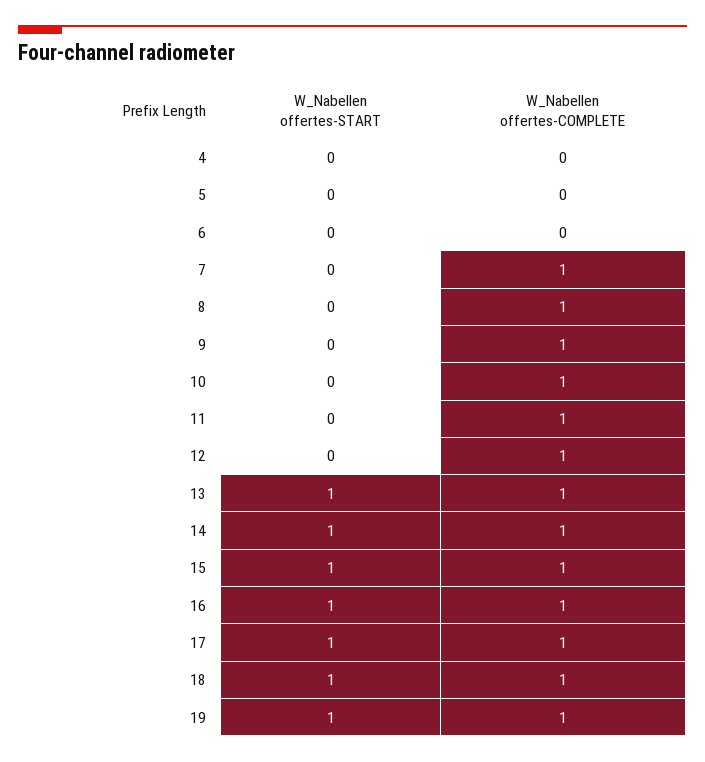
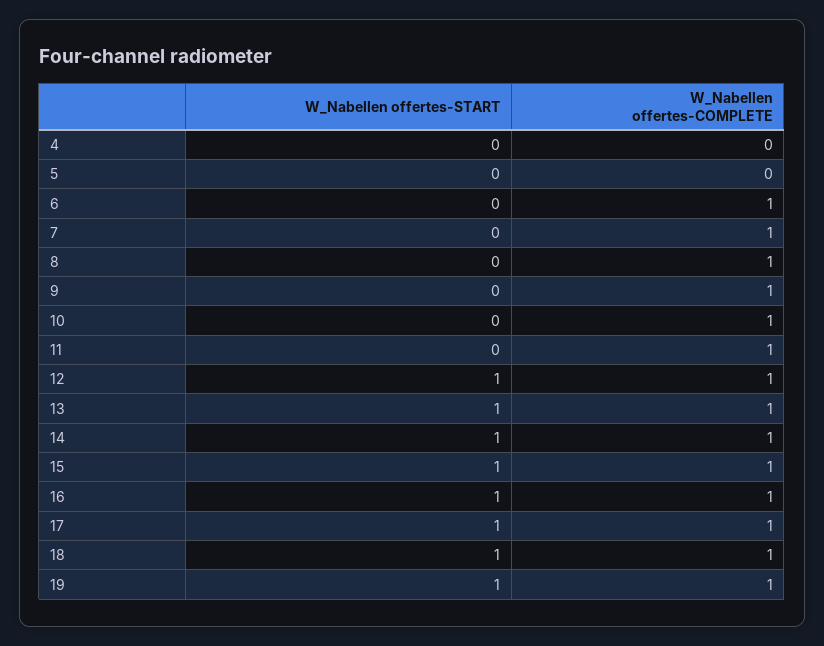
W_Nabellen offertes-COMPLETE, 6: 0 -> 1
W_Nabellen offertes-START, 12: 0 -> 1

